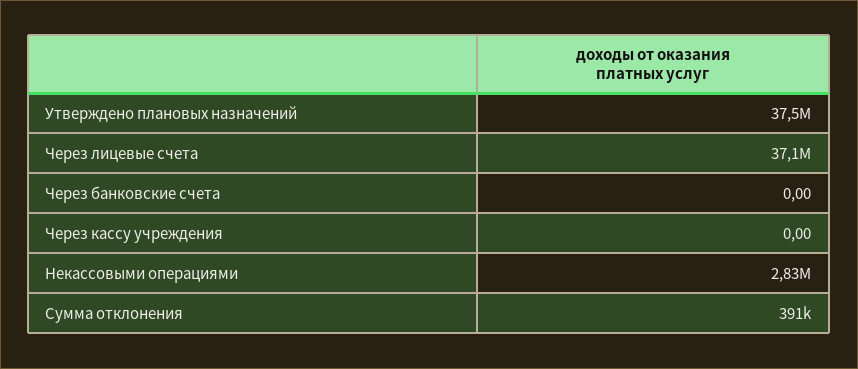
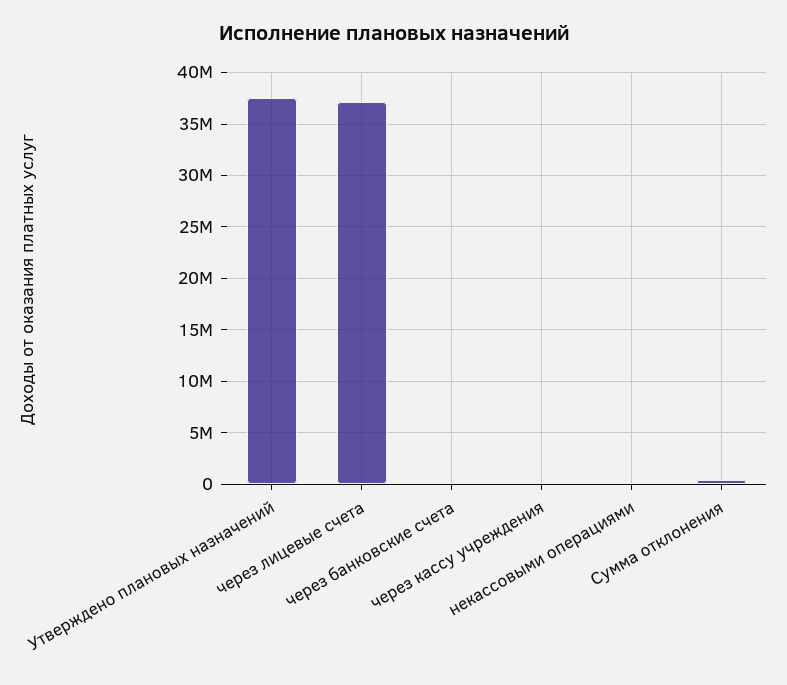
Некассовыми операциями: 2830000 -> 0

